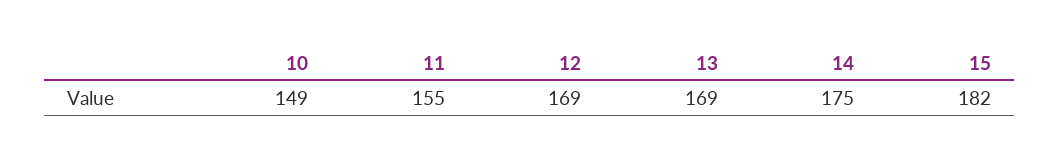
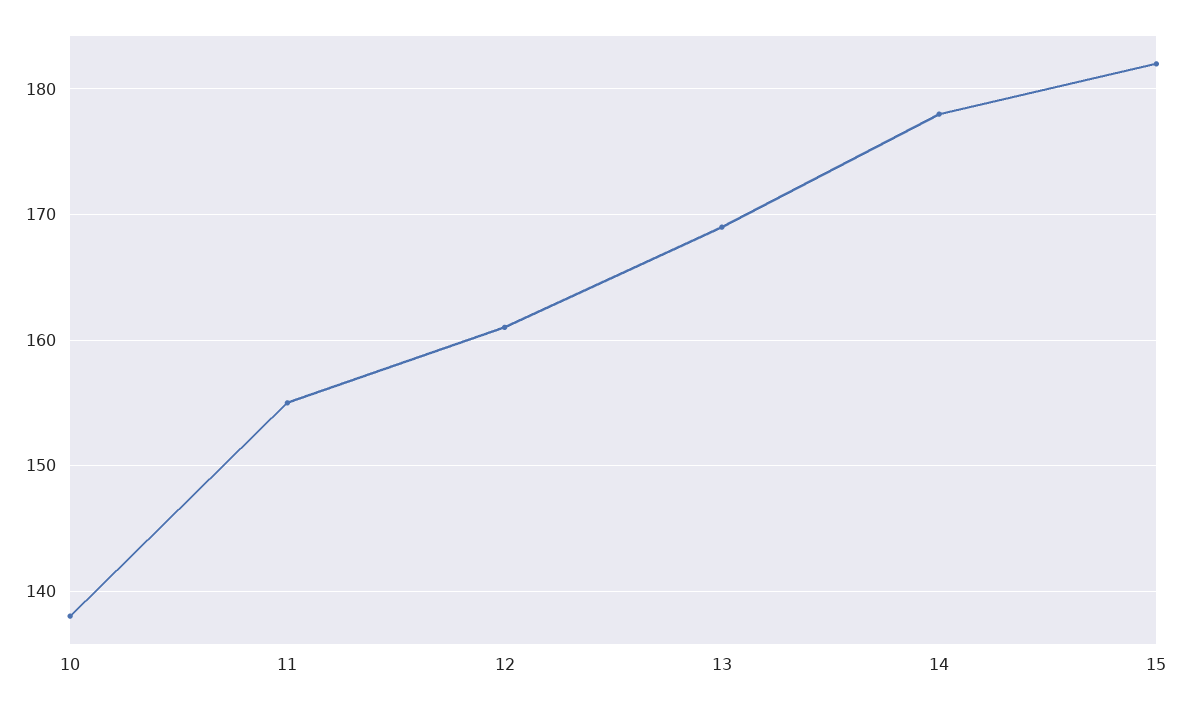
10: 149 -> 138
12: 169 -> 161
14: 175 -> 178

